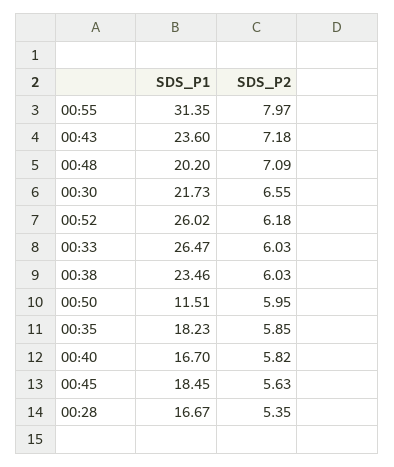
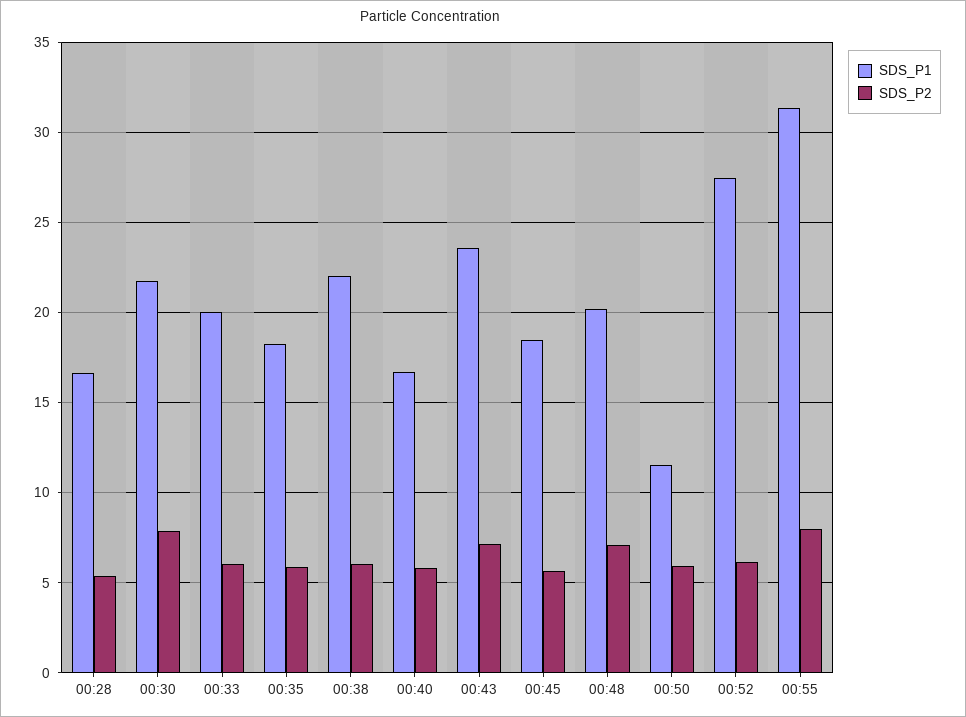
SDS_P2, 00:30: 6.55 -> 8
SDS_P1, 00:52: 26.02 -> 27.5
SDS_P1, 00:33: 26.47 -> 20
SDS_P1, 00:38: 23.46 -> 22

